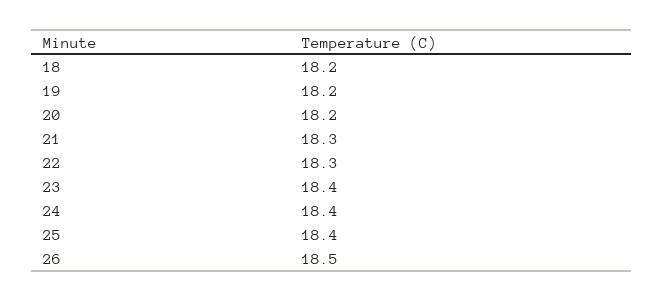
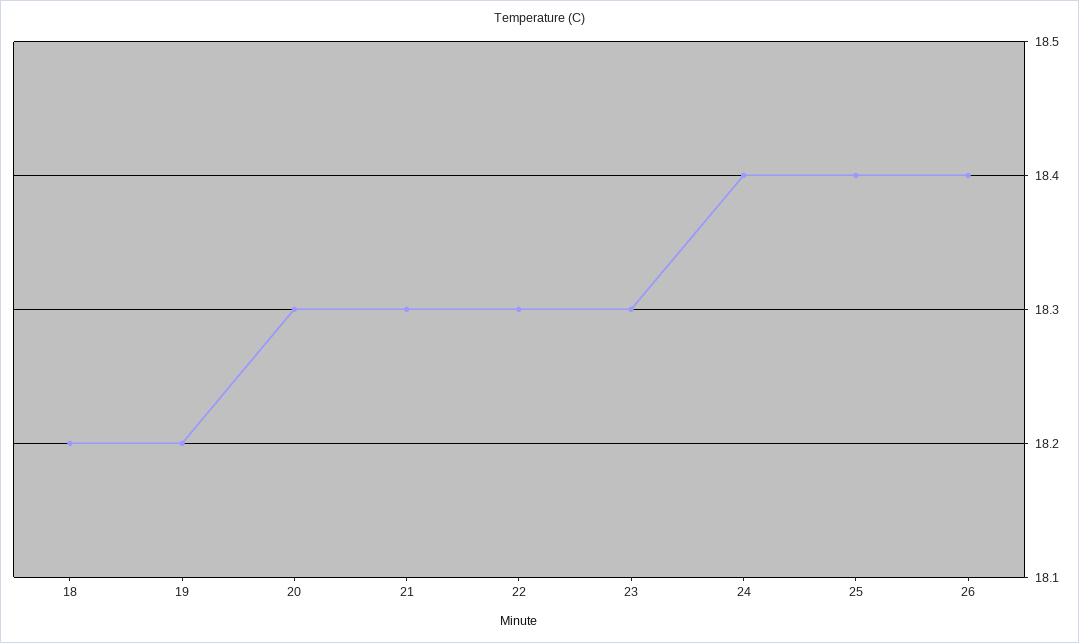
20: 18.2 -> 18.3
23: 18.4 -> 18.3
26: 18.5 -> 18.4

